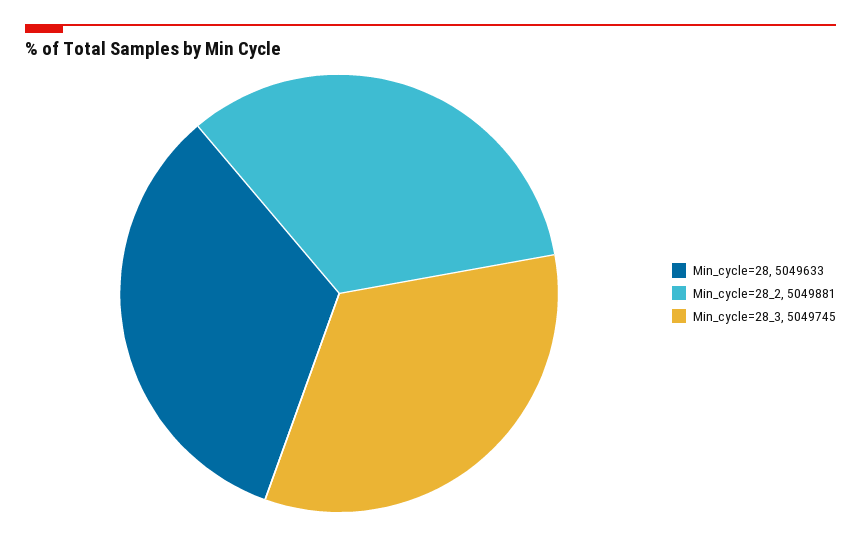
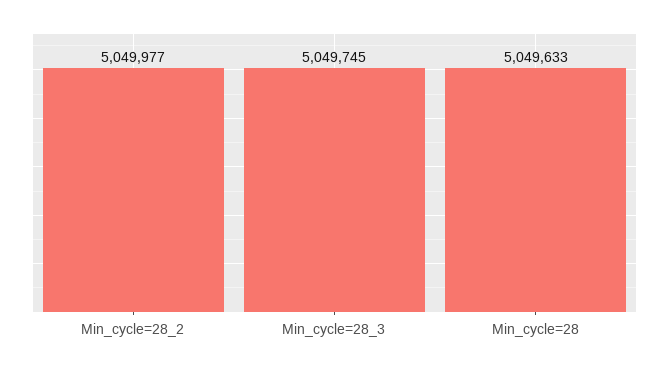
Min_cycle=28_2: 5049881 -> 5049977

